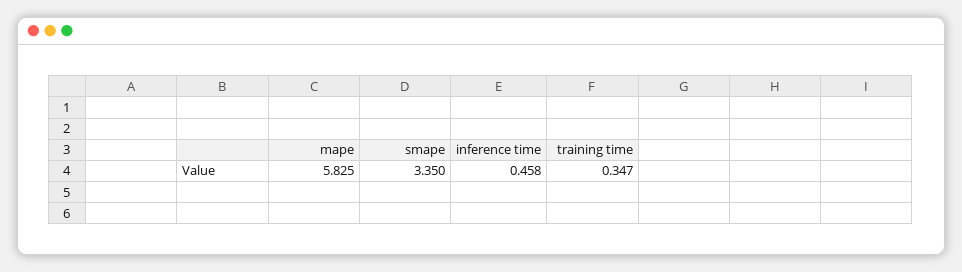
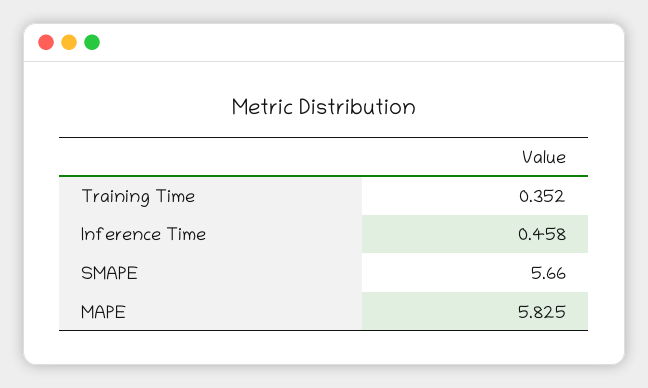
smape: 3.35 -> 5.66
training time: 0.347 -> 0.352

